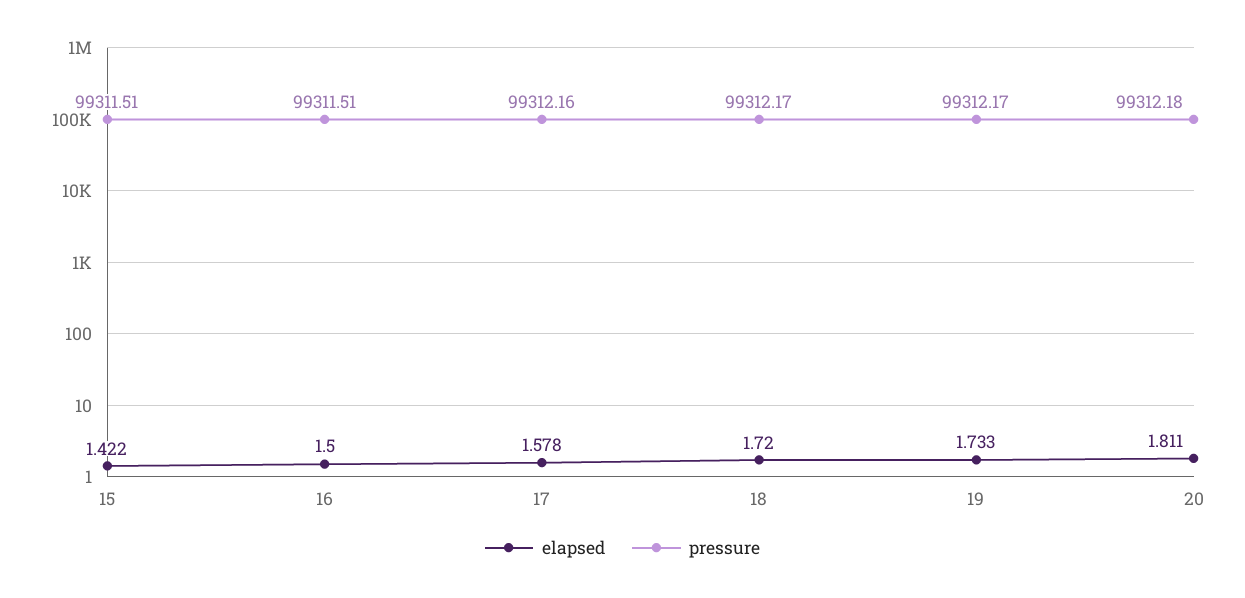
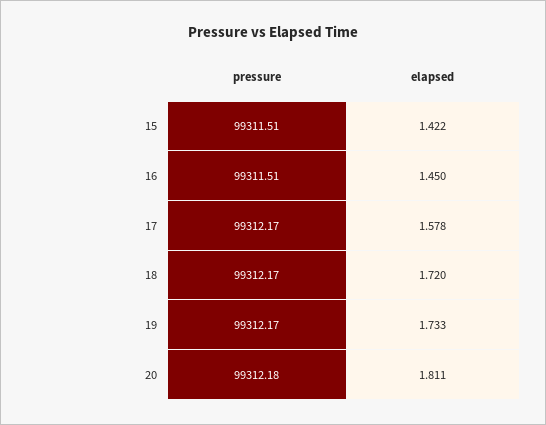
elapsed, 16: 1.5 -> 1.45
pressure, 17: 99312.16 -> 99312.17

